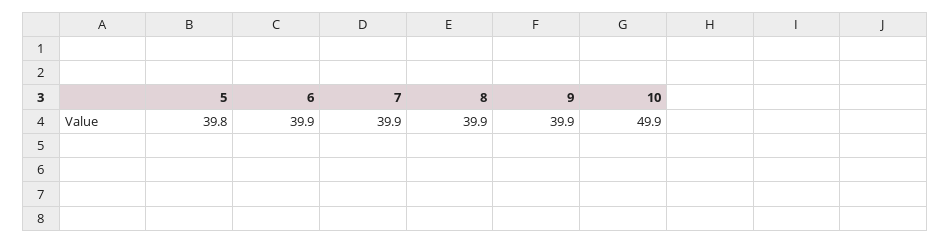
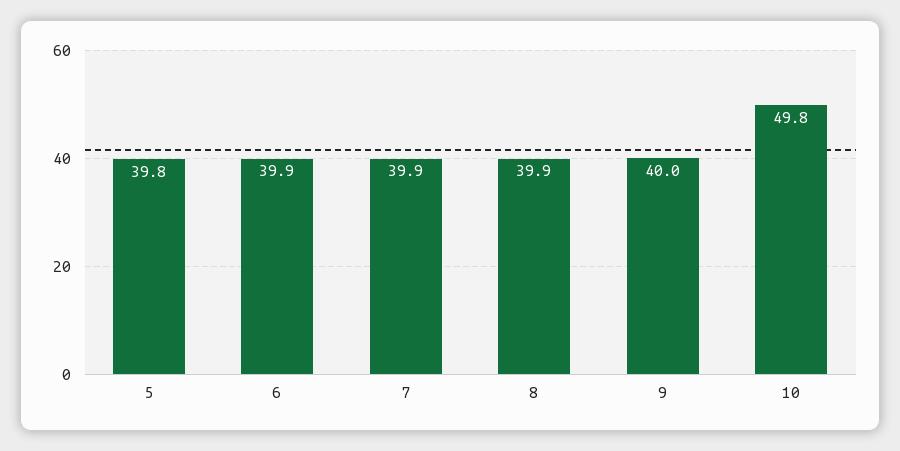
9: 39.9 -> 40
10: 49.9 -> 49.8

